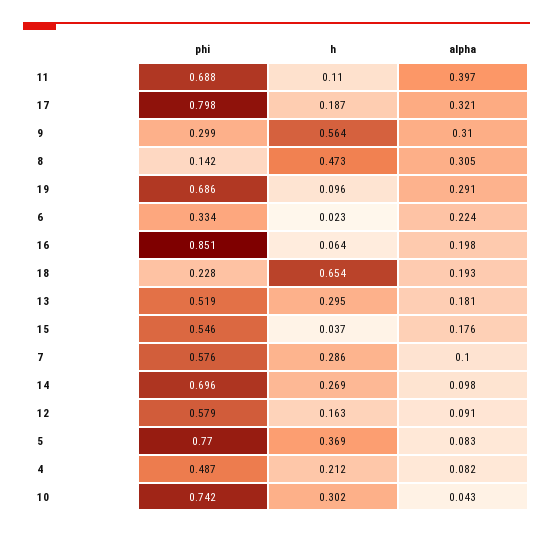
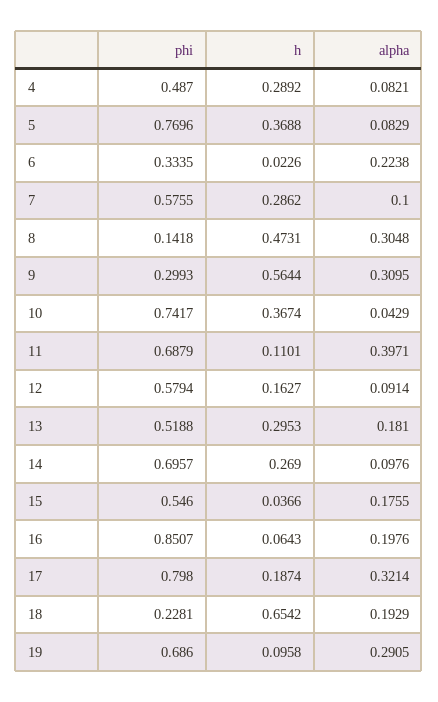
h, 4: 0.212 -> 0.2892
h, 10: 0.302 -> 0.3674

